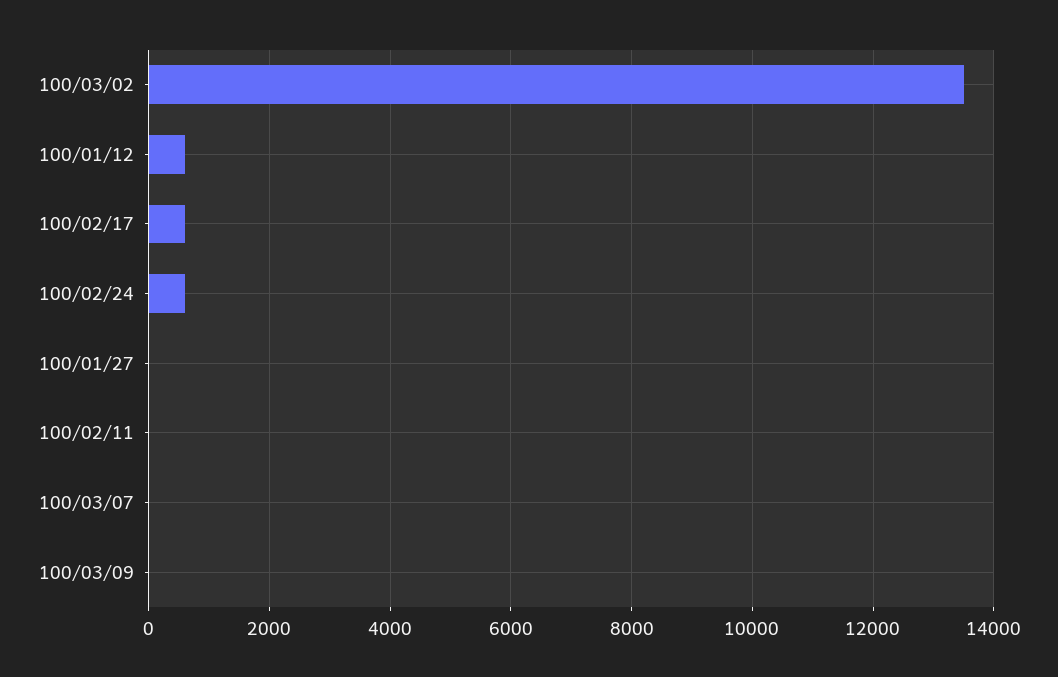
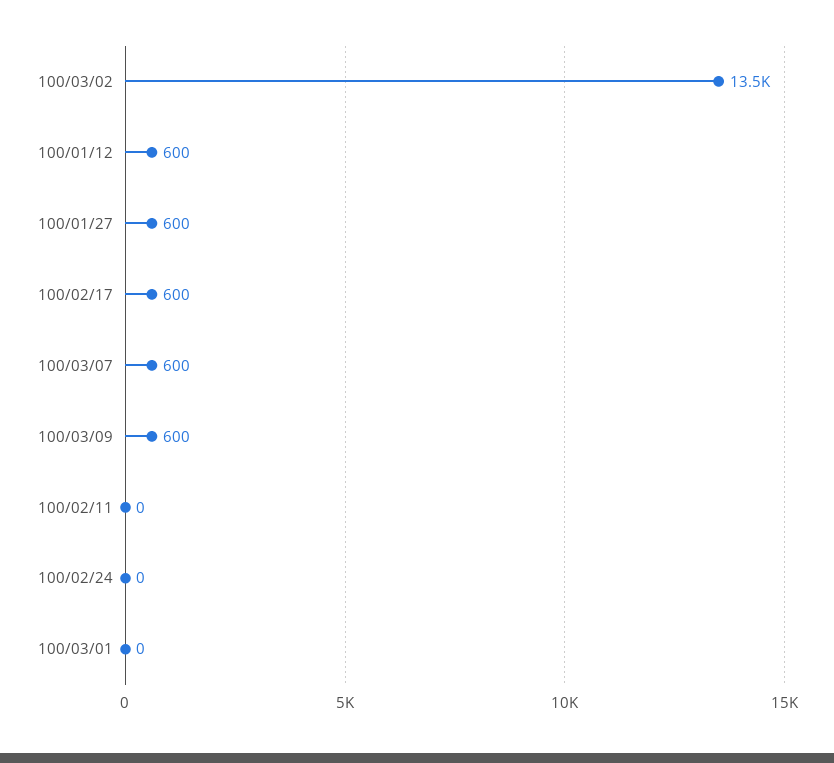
100/02/24: 600 -> 0
100/01/27: 0 -> 600
100/03/07: 0 -> 600
100/03/09: 0 -> 600
100/03/01: none -> 0

